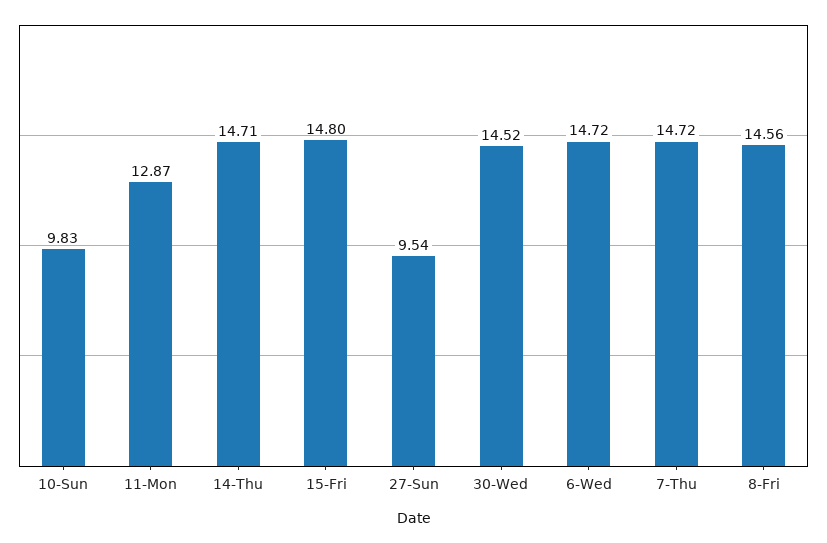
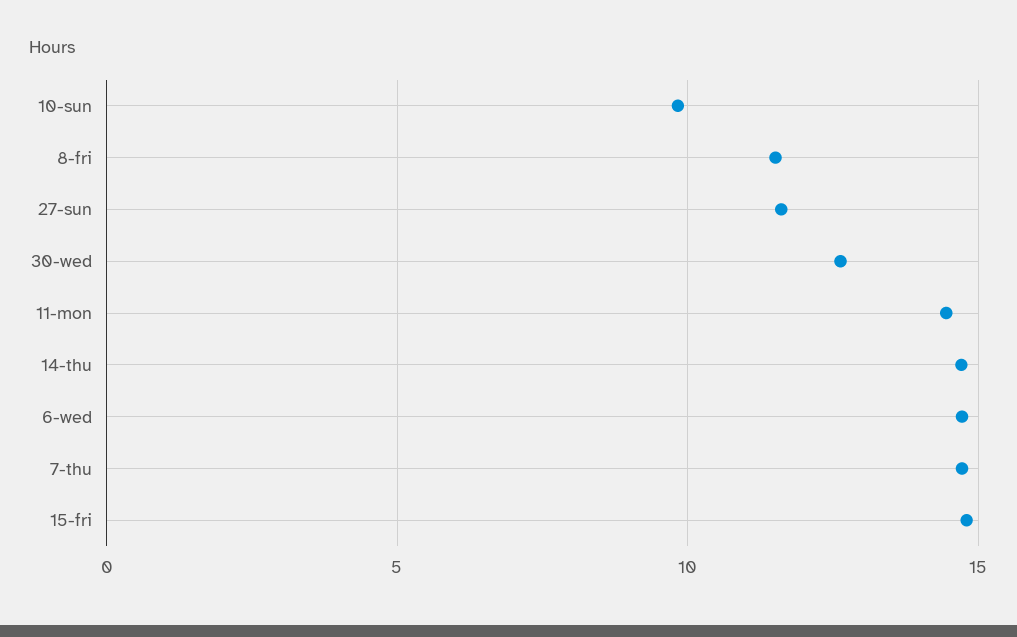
11-Mon: 12.87 -> 14.5
27-Sun: 9.54 -> 11.5
30-Wed: 14.52 -> 12.5
8-Fri: 14.56 -> 11.5

